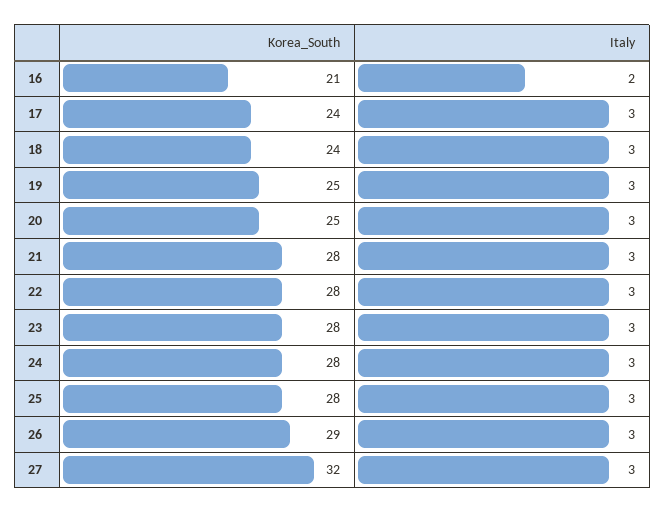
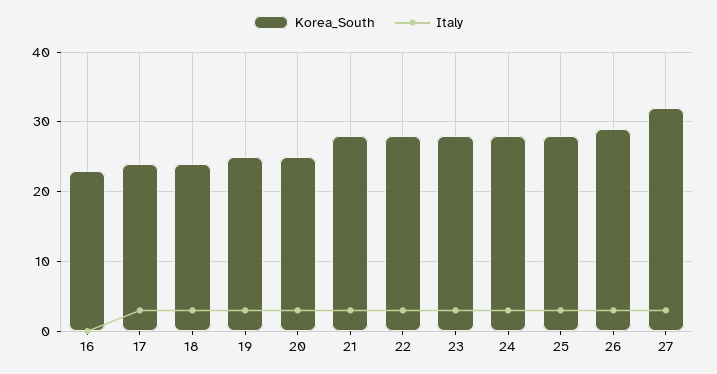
Korea_South, 16: 21 -> 23
Italy, 16: 2 -> 0

